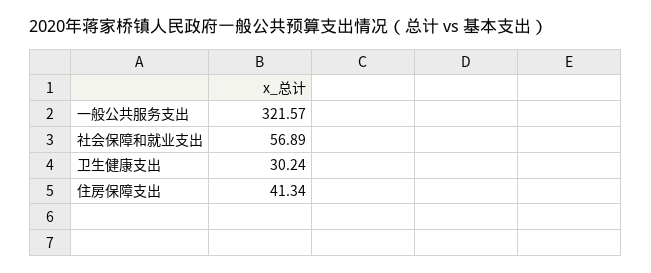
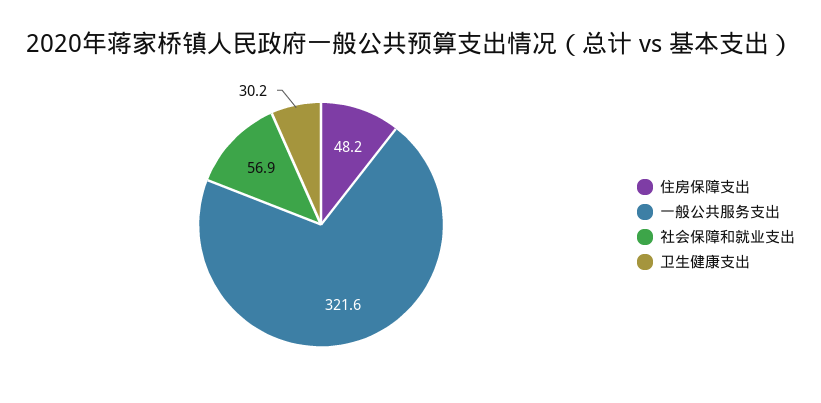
住房保障支出: 41.34 -> 48.2

